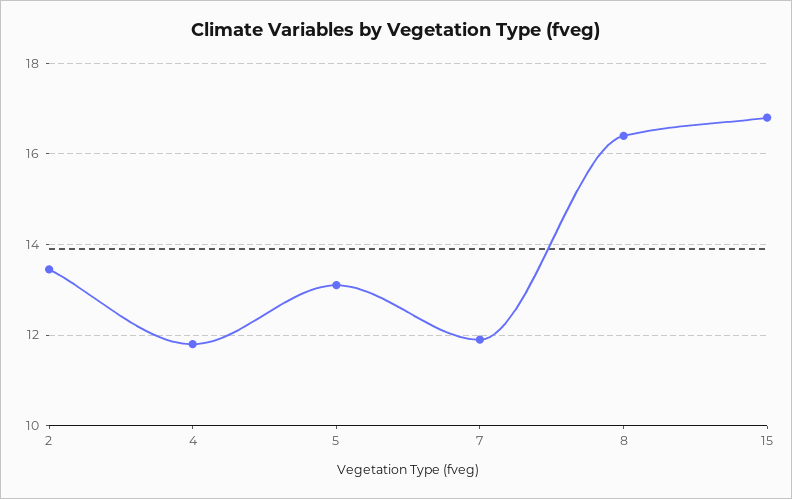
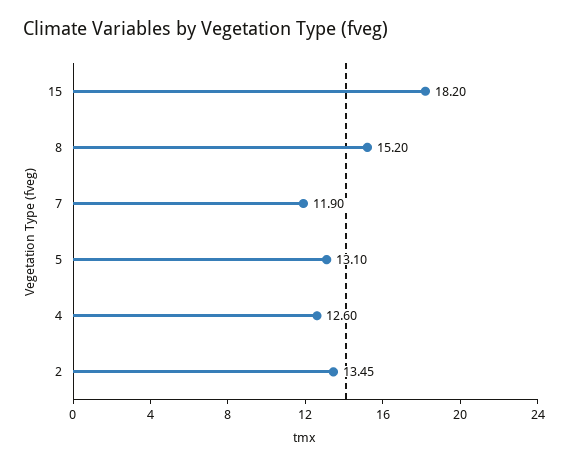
4: 11.8 -> 12.6
8: 16.4 -> 15.2
15: 16.8 -> 18.2

